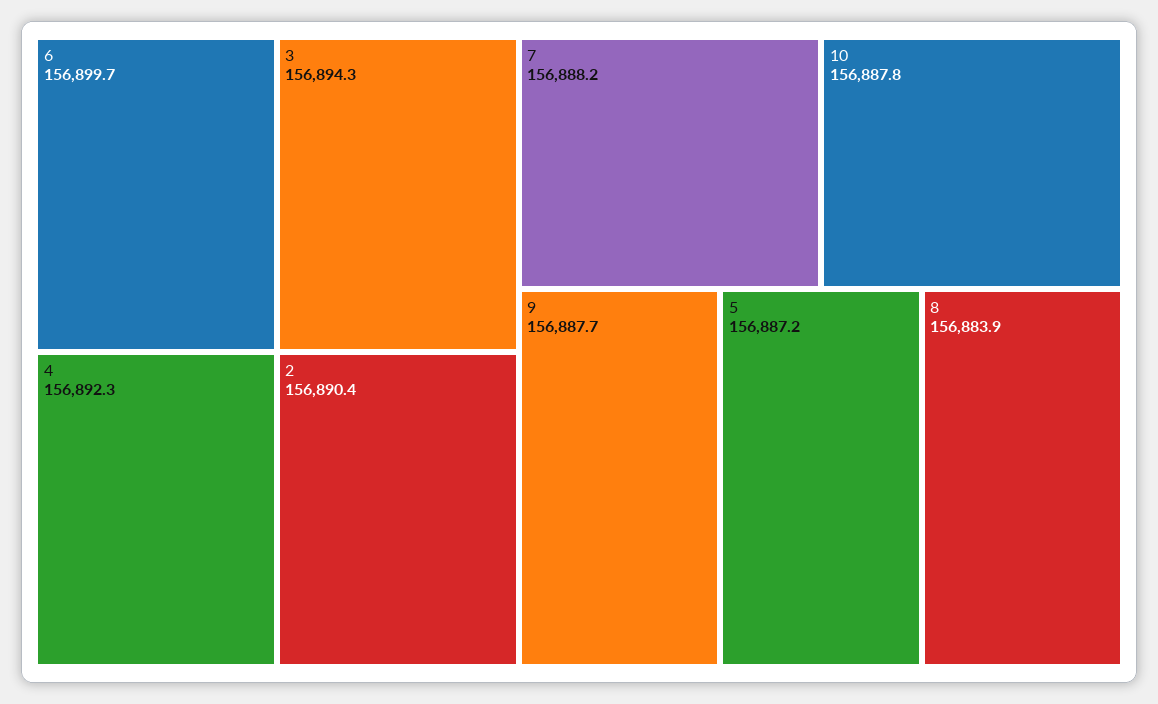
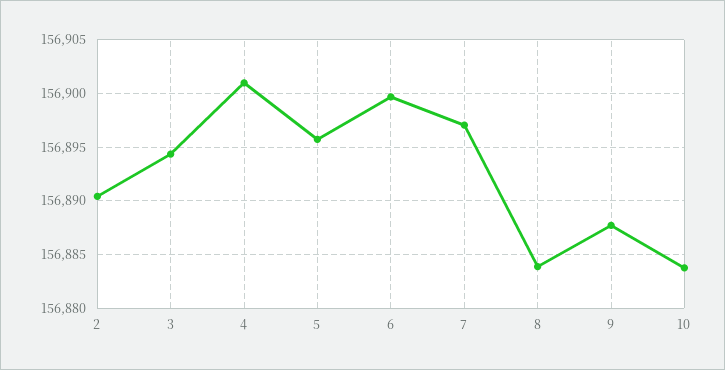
4: 156892.3 -> 156901
7: 156888.2 -> 156897
10: 156887.8 -> 156884
5: 156887.2 -> 156896

